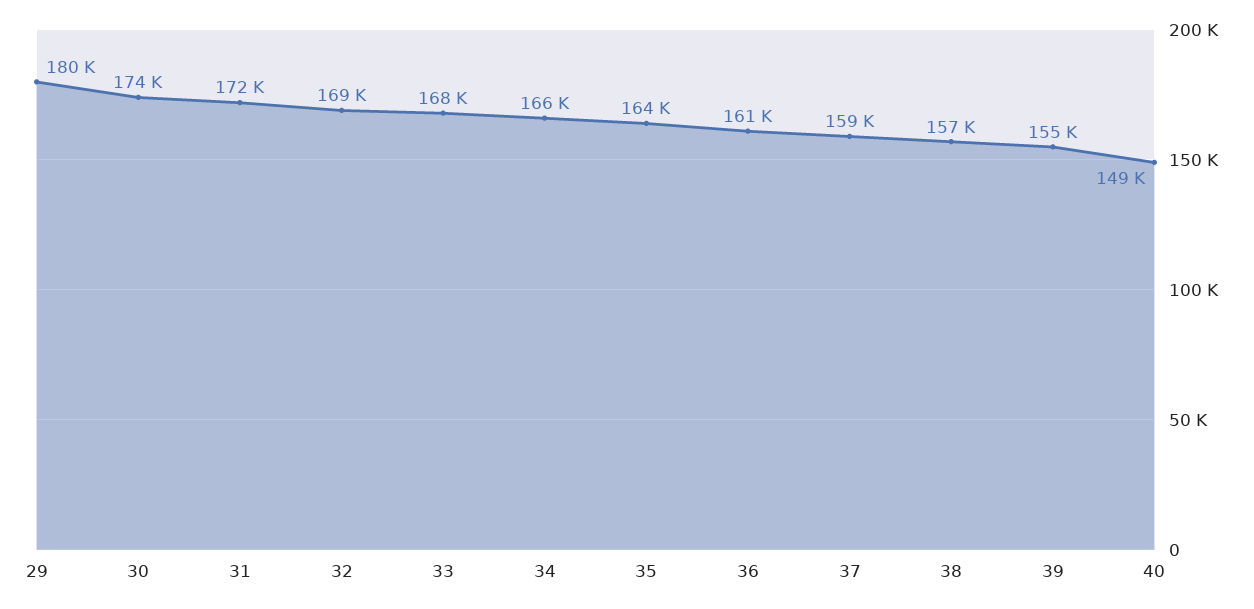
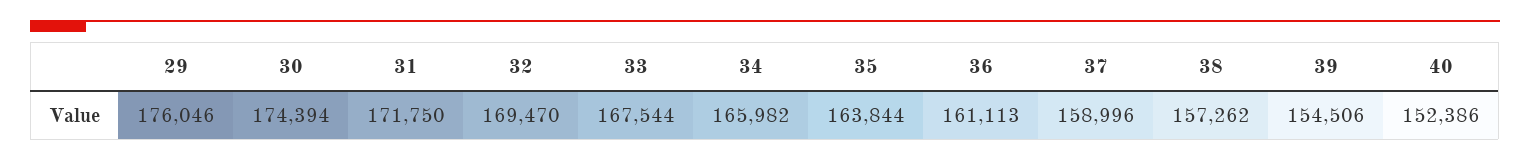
29: 180000 -> 176046
40: 149000 -> 152386

